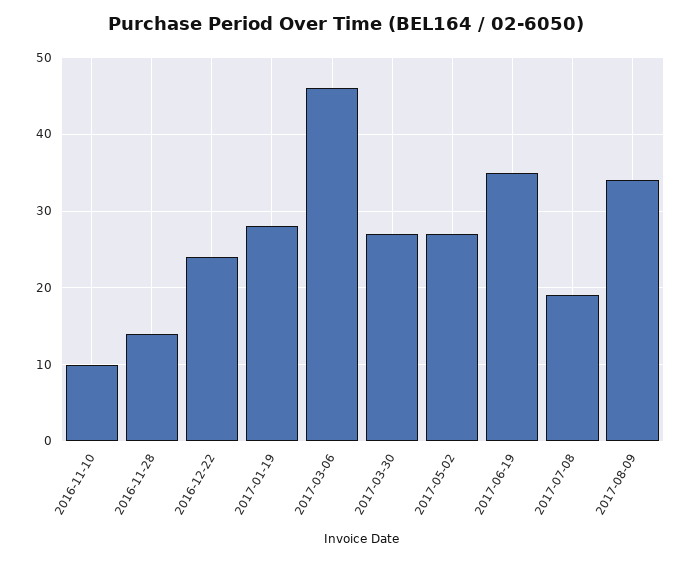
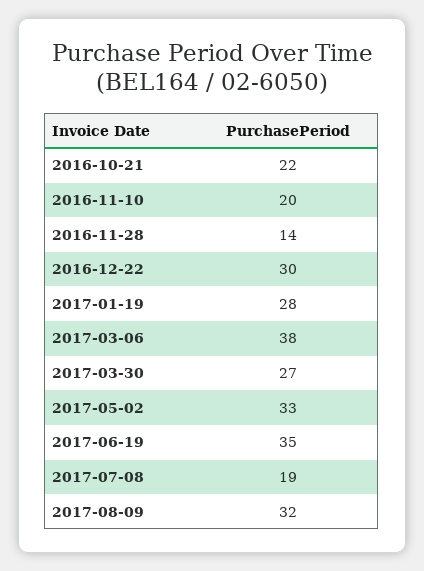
2016-11-10: 10 -> 20
2016-12-22: 24 -> 30
2017-03-06: 46 -> 38
2017-05-02: 27 -> 33
2017-08-09: 34 -> 32
2016-10-21: none -> 22

